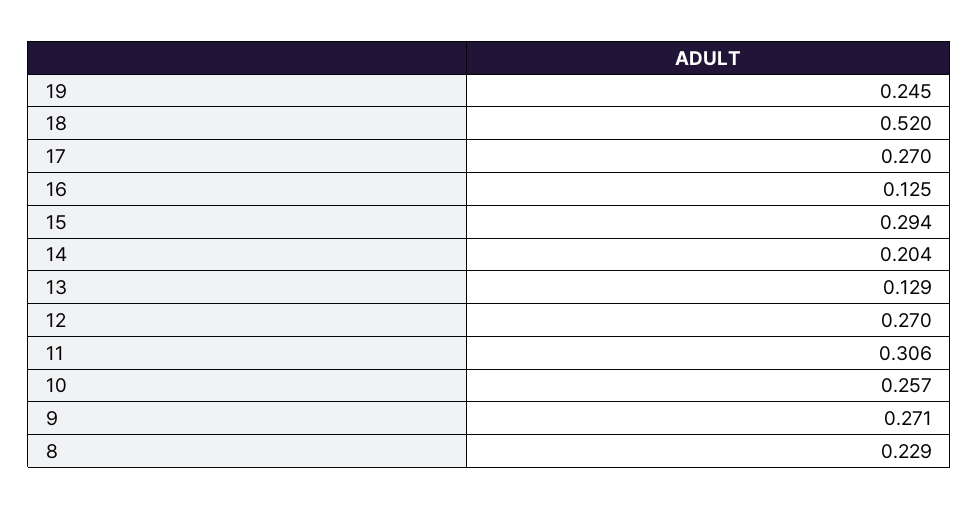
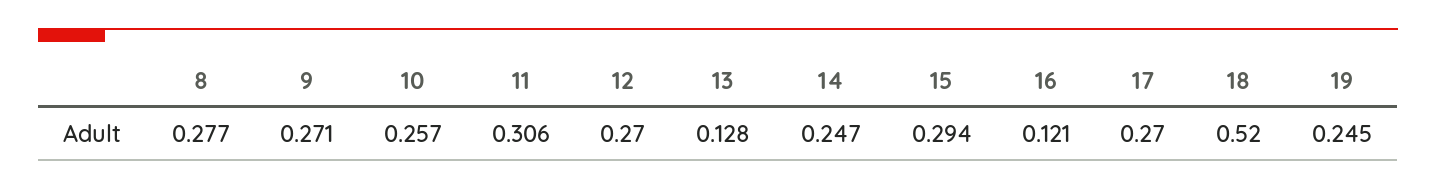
16: 0.125 -> 0.121
14: 0.204 -> 0.247
13: 0.129 -> 0.128
8: 0.229 -> 0.277

